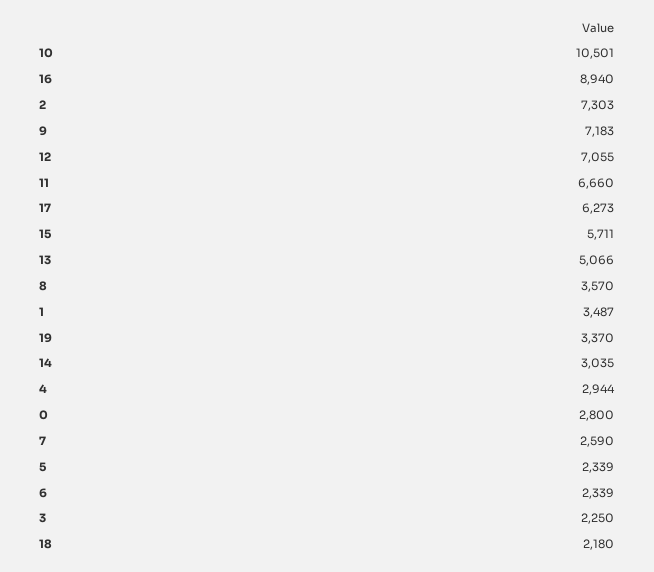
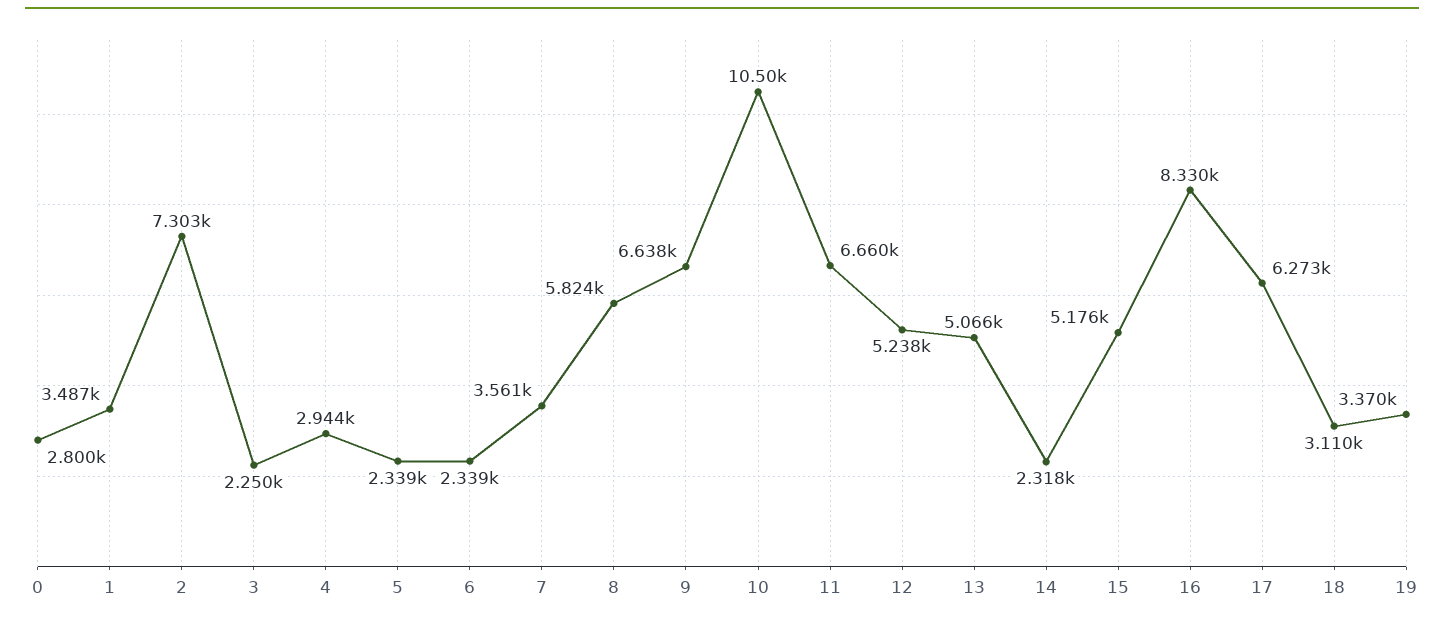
16: 8940 -> 8330
9: 7183 -> 6638
12: 7055 -> 5238
15: 5711 -> 5176
8: 3570 -> 5824
14: 3035 -> 2318
7: 2590 -> 3561
18: 2180 -> 3110

